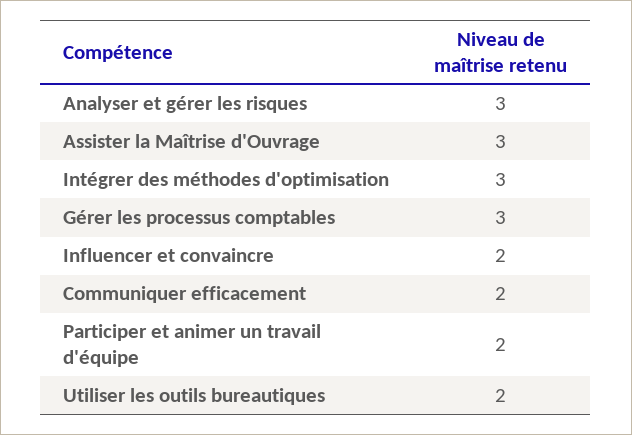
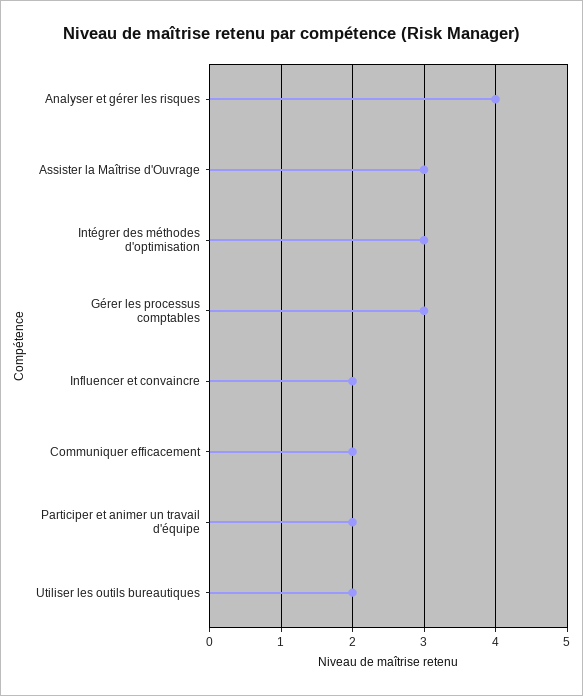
Analyser et gérer les risques: 3 -> 4

